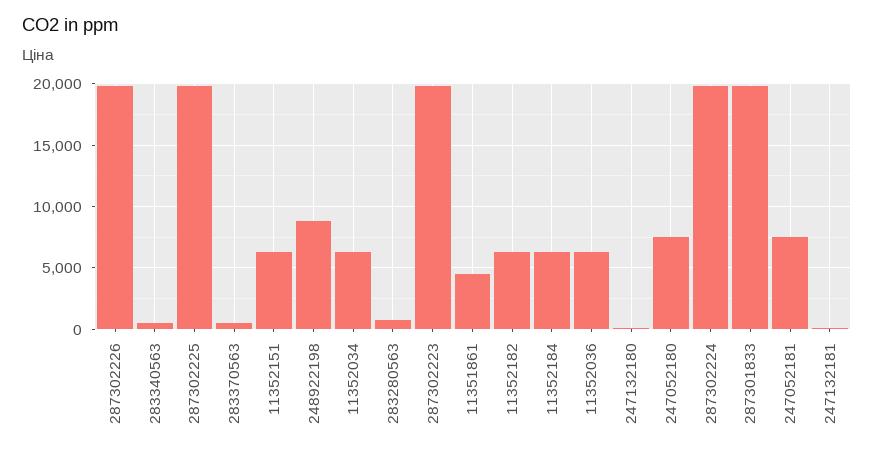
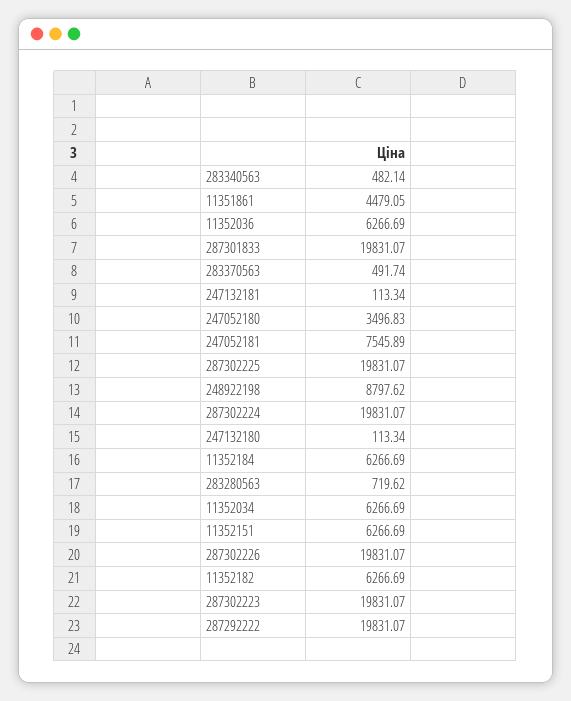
247052180: 7500 -> 3496.83
287292222: none -> 19831.07

